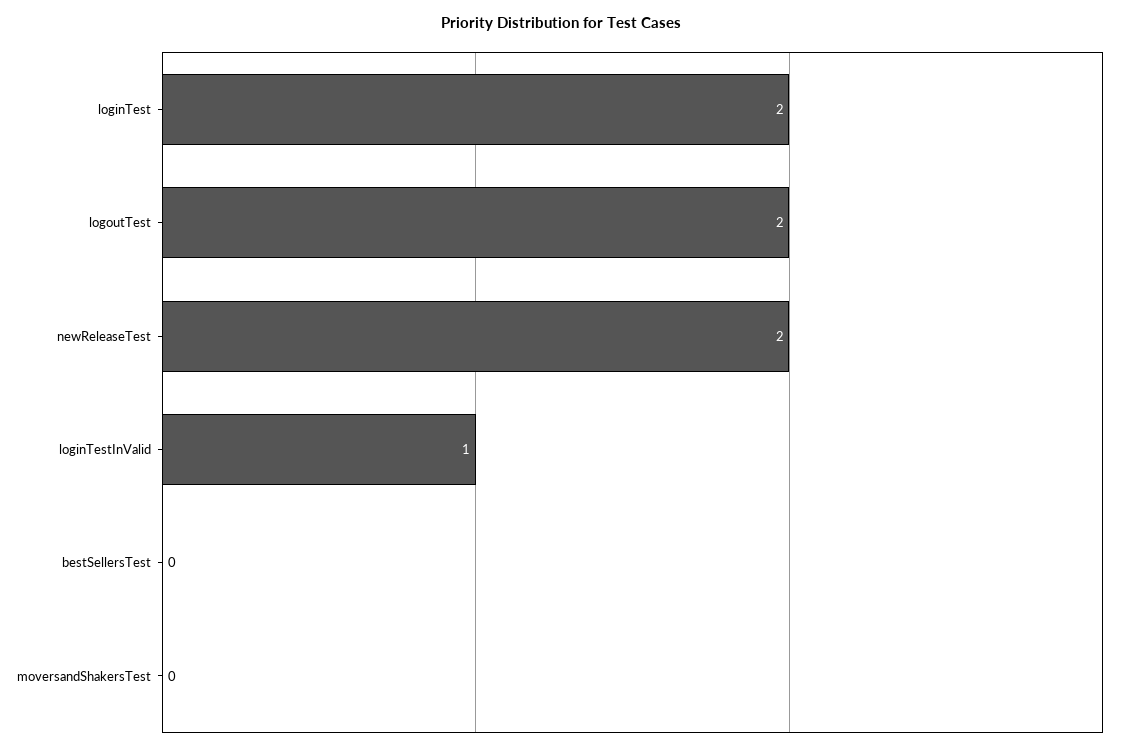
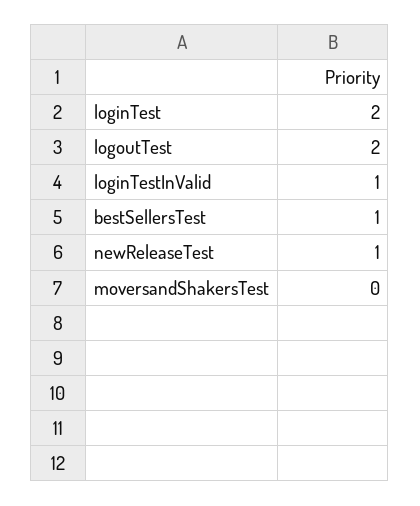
newReleaseTest: 2 -> 1
bestSellersTest: 0 -> 1

